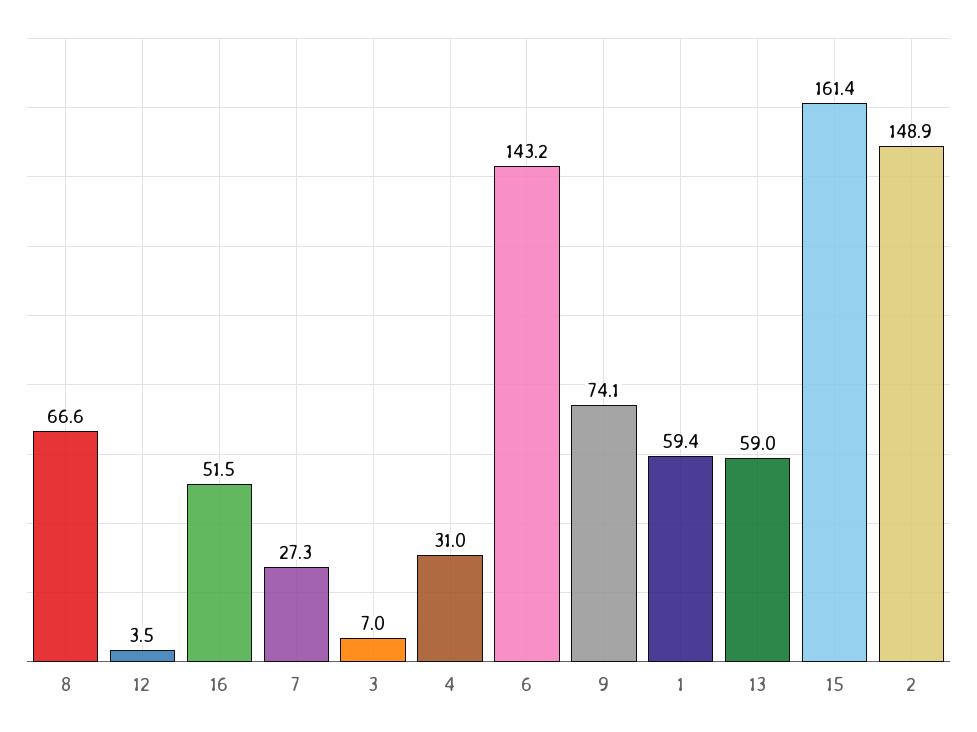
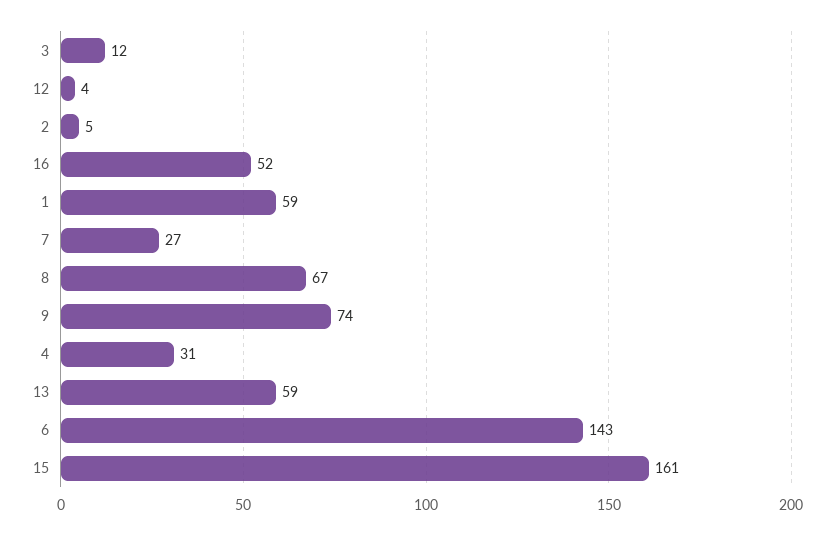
3: 7 -> 12
2: 148.9 -> 5

